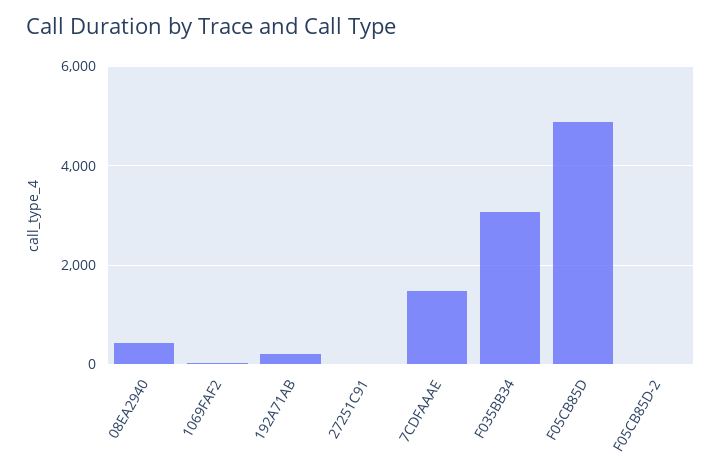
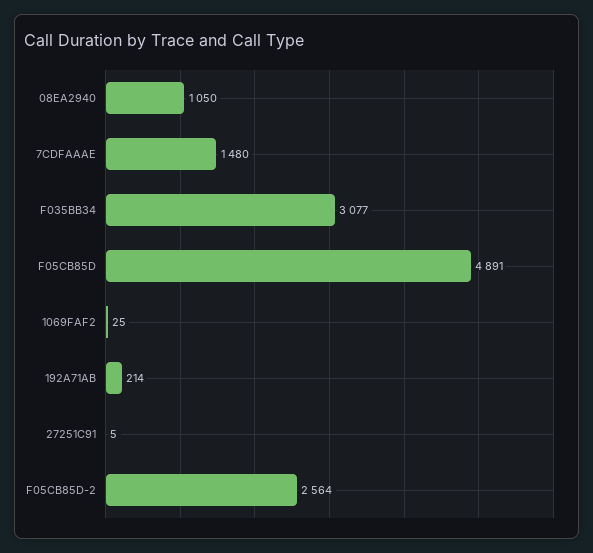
08EA2940: 400 -> 1050
F05CB85D-2: 0 -> 2564

